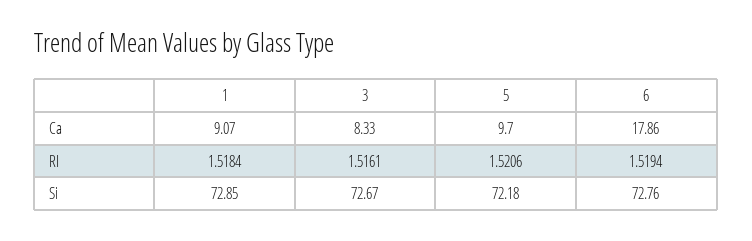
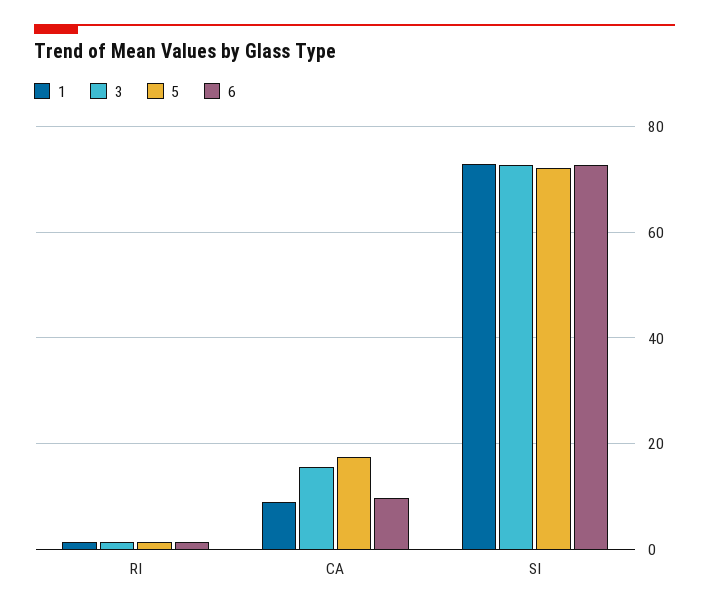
3, Ca: 8.33 -> 16
5, Ca: 9.7 -> 18
6, Ca: 17.86 -> 10

